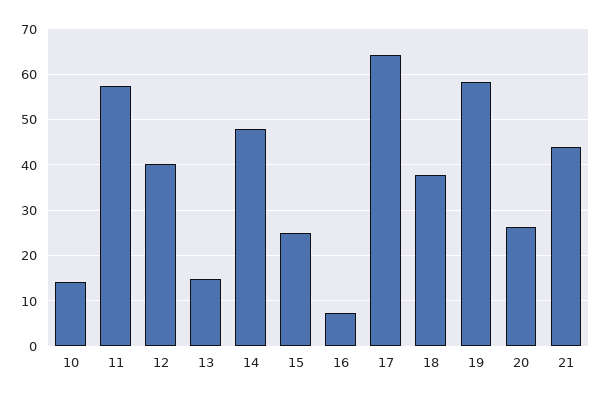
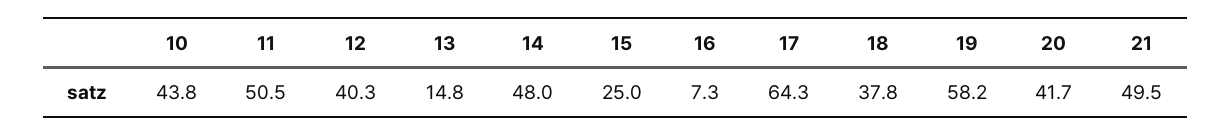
10: 14 -> 43.8
11: 58 -> 50.5
20: 26 -> 41.7
21: 44 -> 49.5

